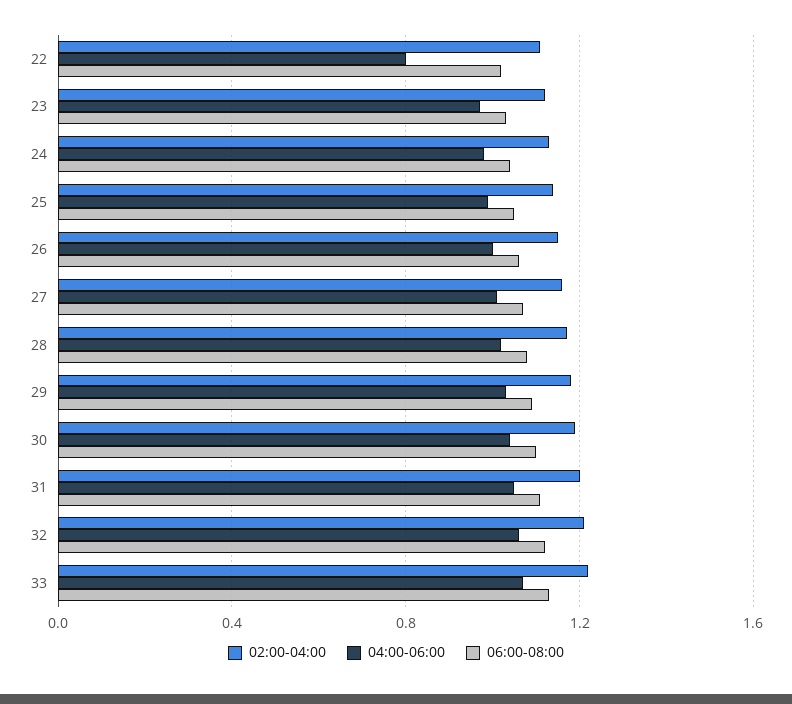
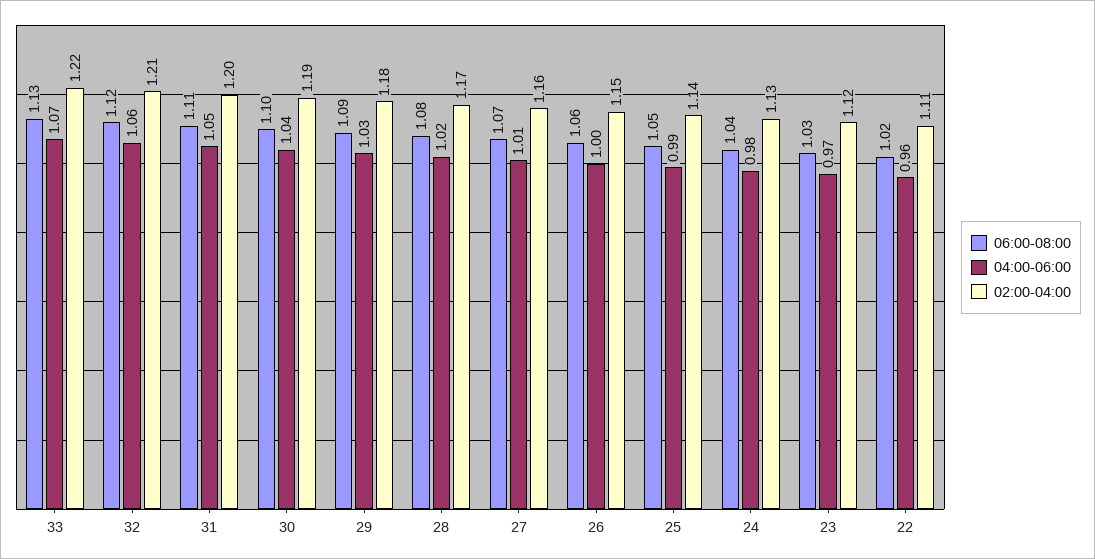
04:00-06:00, 22: 0.8 -> 0.96

